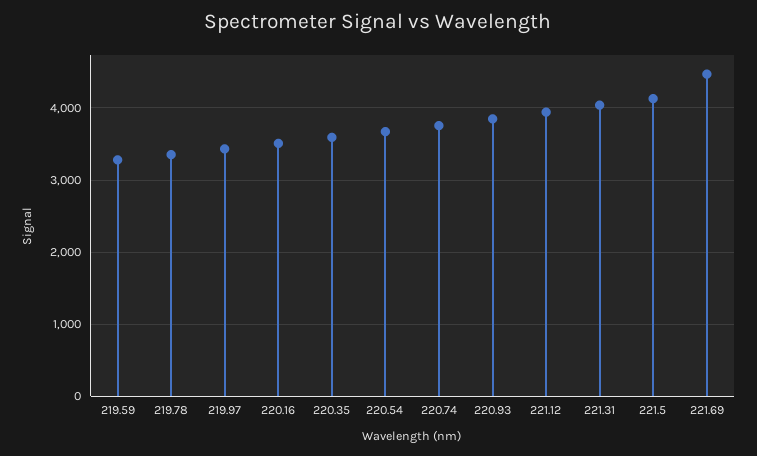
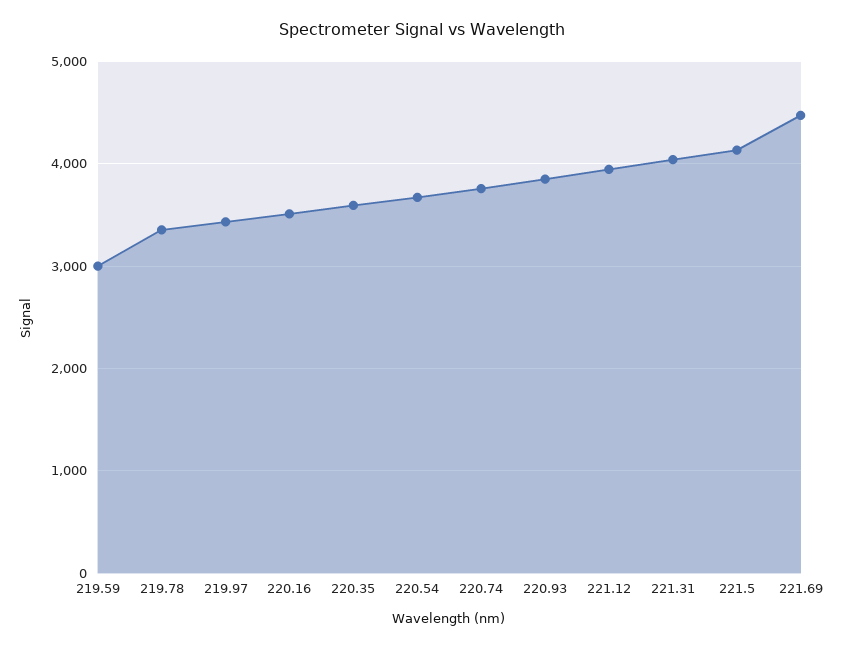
219.59: 3300 -> 3000

